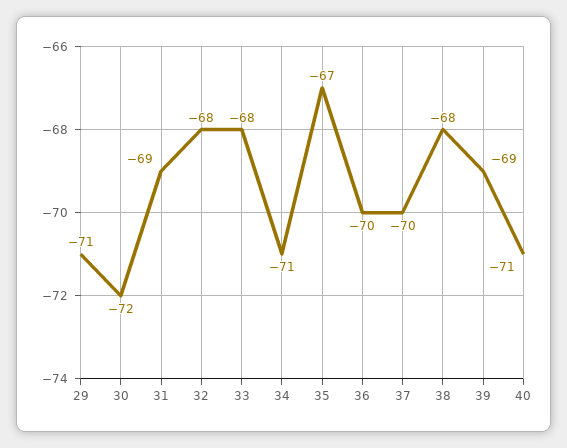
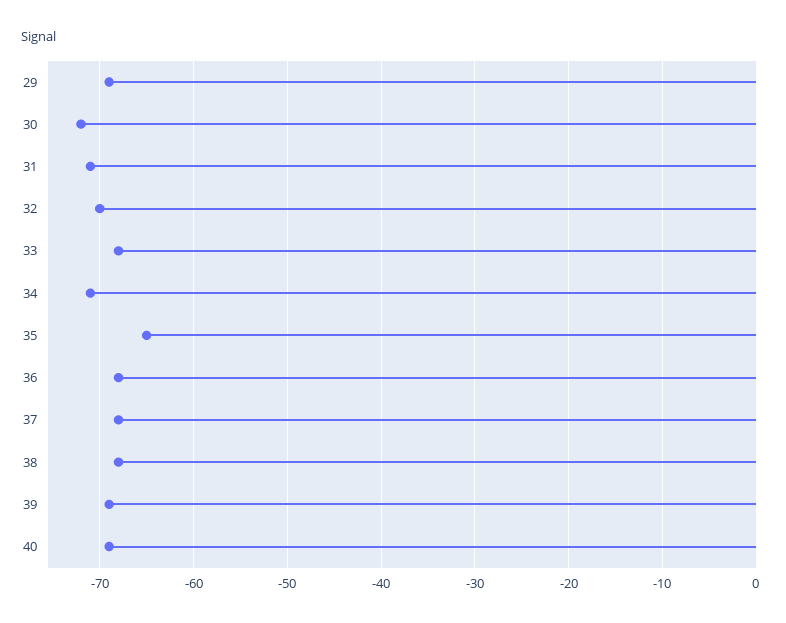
29: -71 -> -69
31: -69 -> -71
32: -68 -> -70
35: -67 -> -65
36: -70 -> -68
37: -70 -> -68
40: -71 -> -69

